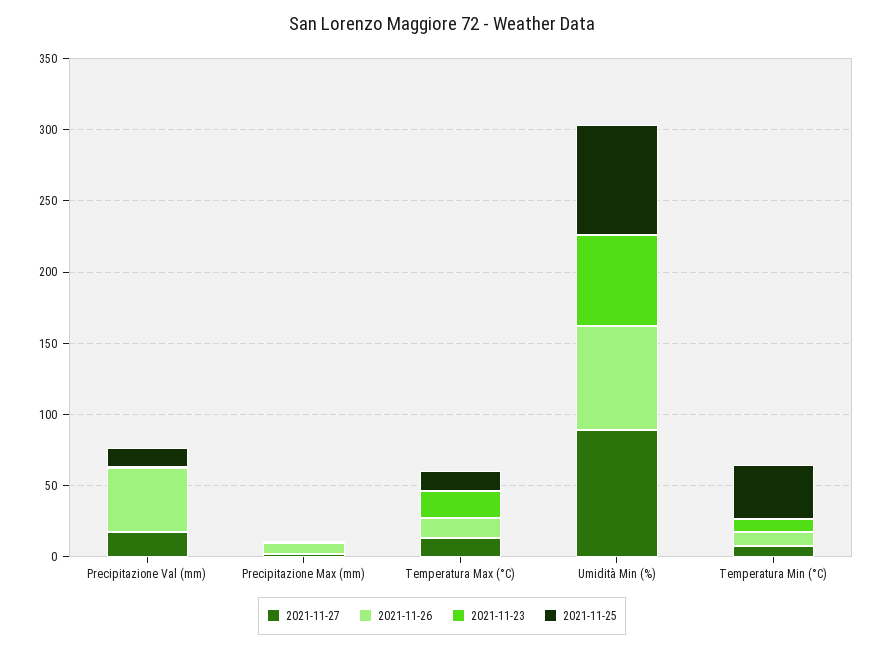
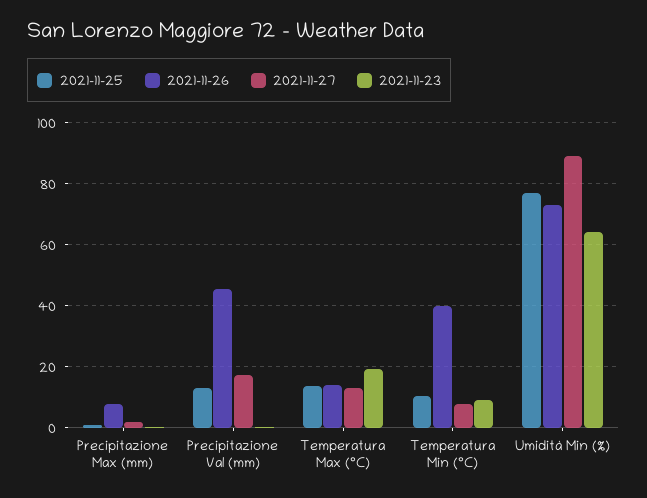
2021-11-26, Temperatura Min (°C): 10 -> 40
2021-11-25, Temperatura Min (°C): 40 -> 10

